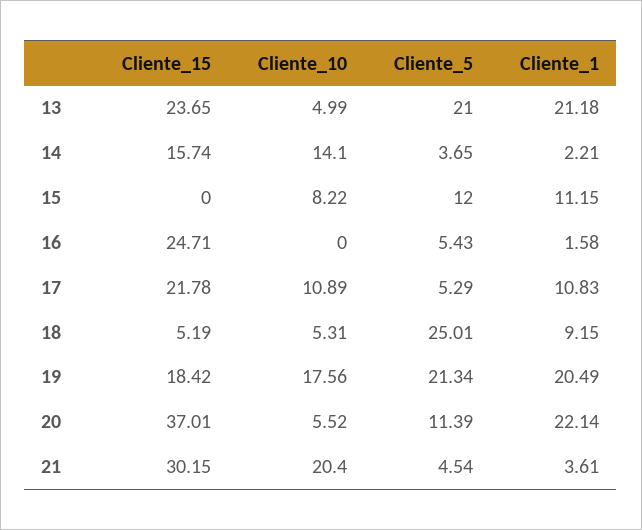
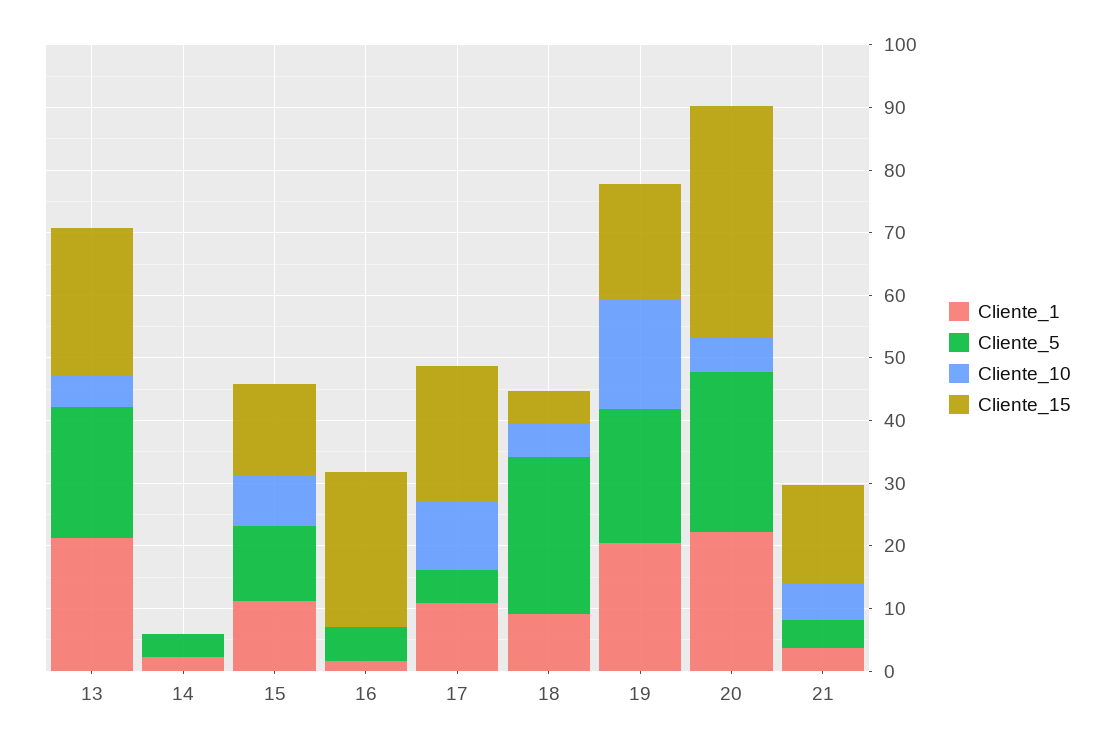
Cliente_15, 14: 15.74 -> 0
Cliente_10, 14: 14.1 -> 0
Cliente_15, 15: 0 -> 14
Cliente_5, 20: 11.39 -> 26
Cliente_15, 21: 30.15 -> 16
Cliente_10, 21: 20.4 -> 6

